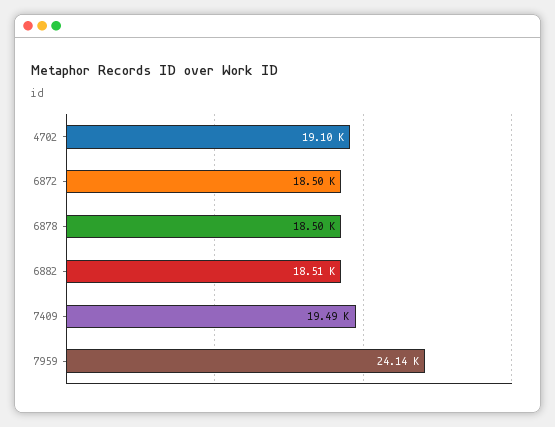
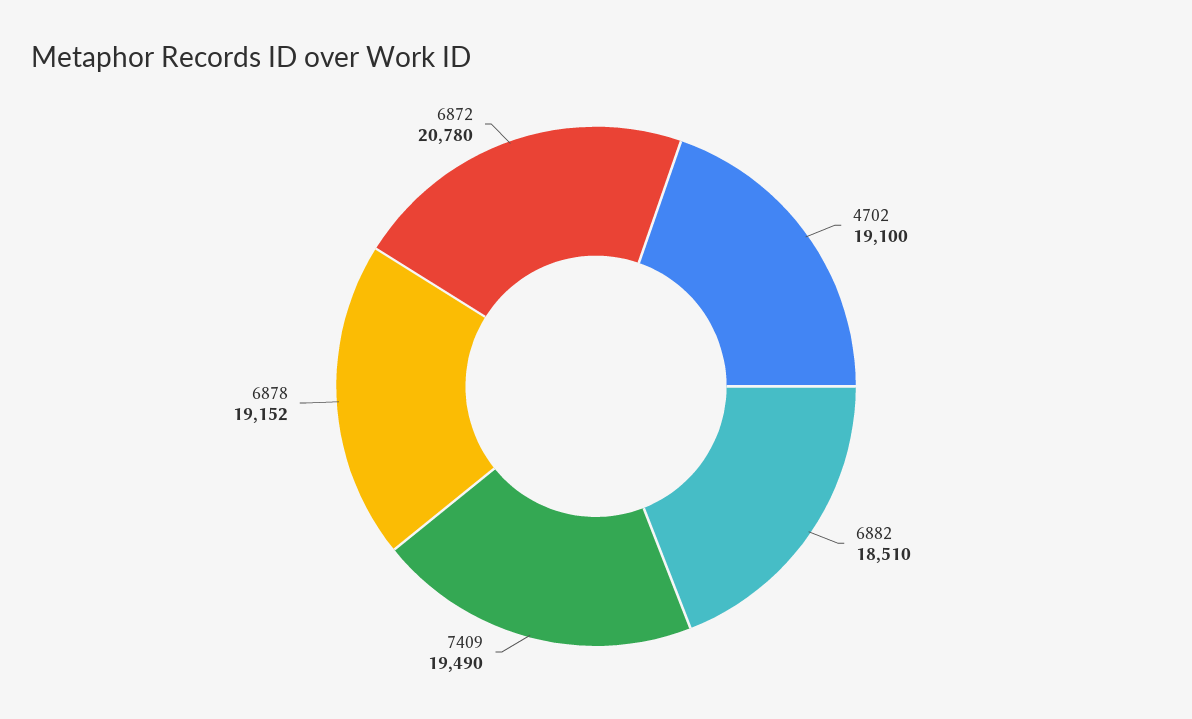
6872: 18500 -> 20780
6878: 18500 -> 19152
7959: 24140 -> none

